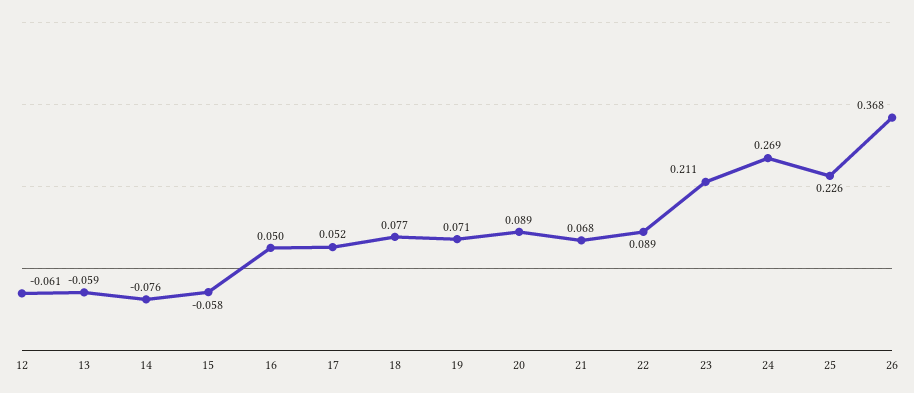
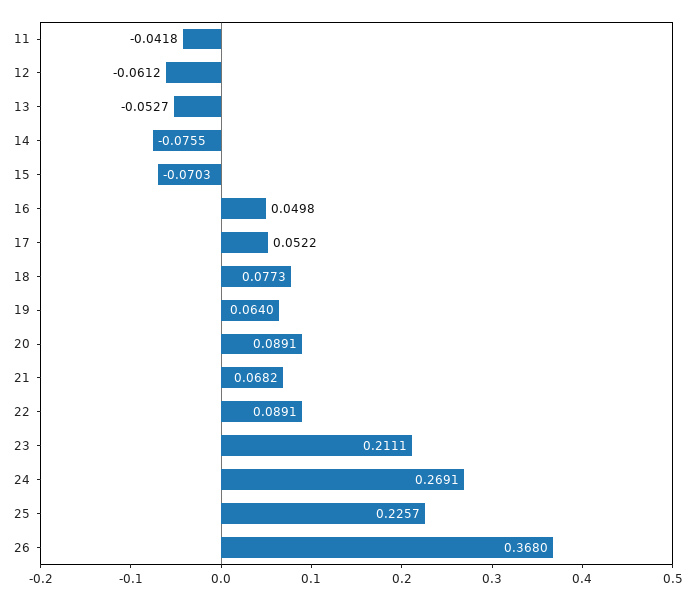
13: -0.059 -> -0.0527
15: -0.058 -> -0.0703
19: 0.071 -> 0.064
11: none -> -0.0418

